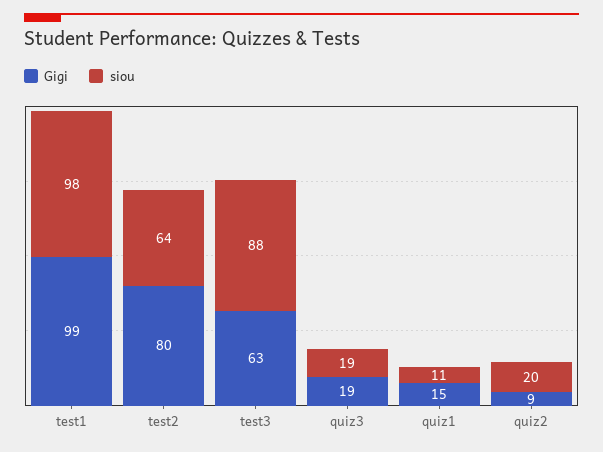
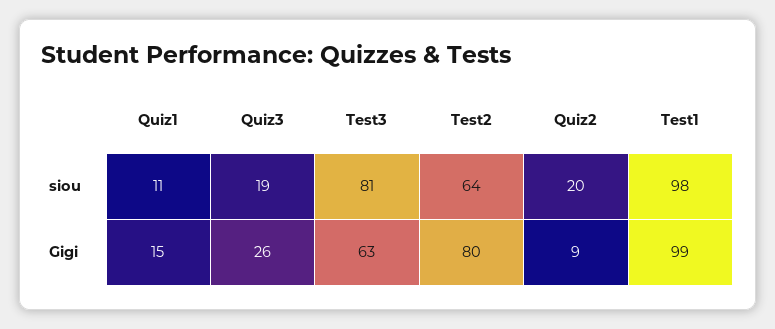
siou, test3: 88 -> 81
Gigi, quiz3: 19 -> 26

